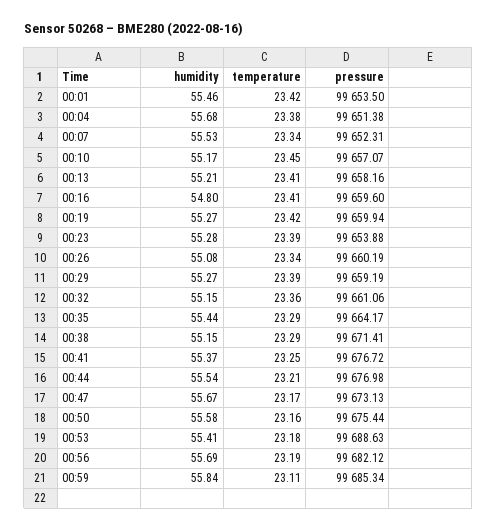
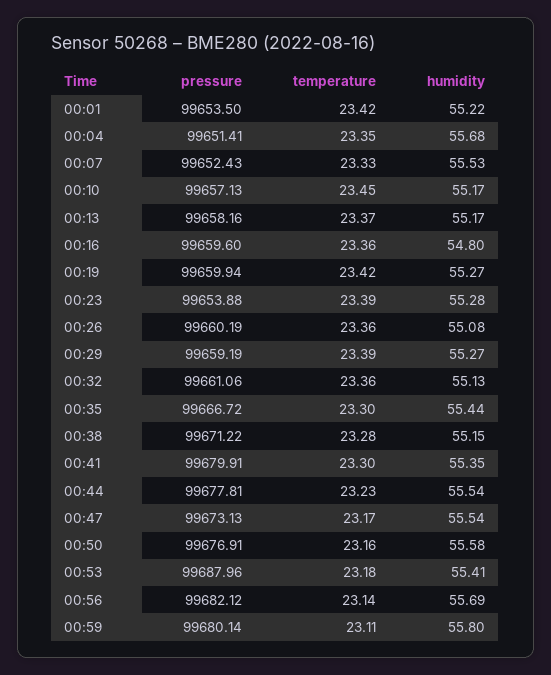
humidity, 00:01: 55.46 -> 55.22
temperature, 00:04: 23.38 -> 23.35
pressure, 00:04: 99651.38 -> 99651.41
temperature, 00:07: 23.34 -> 23.33
pressure, 00:07: 99652.31 -> 99652.43
pressure, 00:10: 99657.07 -> 99657.13
humidity, 00:13: 55.21 -> 55.17
temperature, 00:13: 23.41 -> 23.37
temperature, 00:16: 23.41 -> 23.36
temperature, 00:26: 23.34 -> 23.36
humidity, 00:32: 55.15 -> 55.13
temperature, 00:35: 23.29 -> 23.3
pressure, 00:35: 99664.17 -> 99666.72
temperature, 00:38: 23.29 -> 23.28
pressure, 00:38: 99671.41 -> 99671.22
humidity, 00:41: 55.37 -> 55.35
temperature, 00:41: 23.25 -> 23.3
pressure, 00:41: 99676.72 -> 99679.91
temperature, 00:44: 23.21 -> 23.23
pressure, 00:44: 99676.98 -> 99677.81
humidity, 00:47: 55.67 -> 55.54
pressure, 00:50: 99675.44 -> 99676.91
pressure, 00:53: 99688.63 -> 99687.96
temperature, 00:56: 23.19 -> 23.14
humidity, 00:59: 55.84 -> 55.8
pressure, 00:59: 99685.34 -> 99680.14

